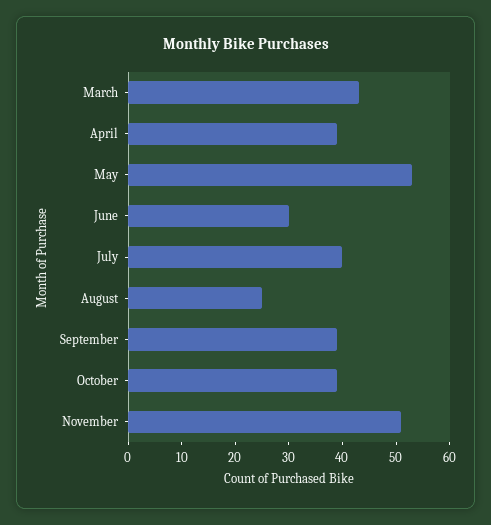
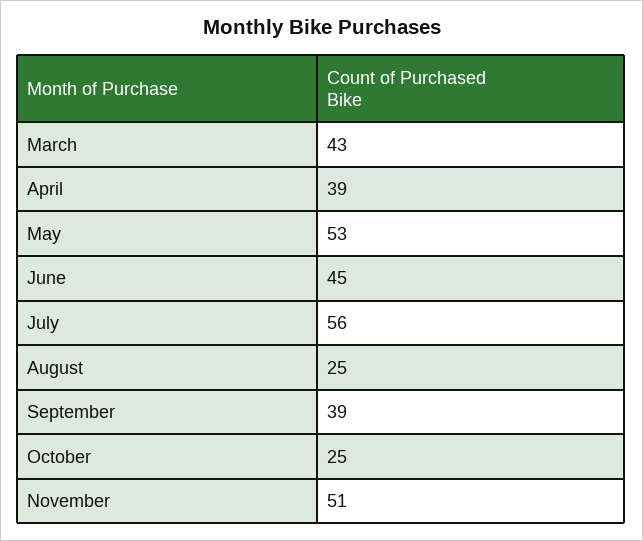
June: 30 -> 45
July: 40 -> 56
October: 40 -> 25

